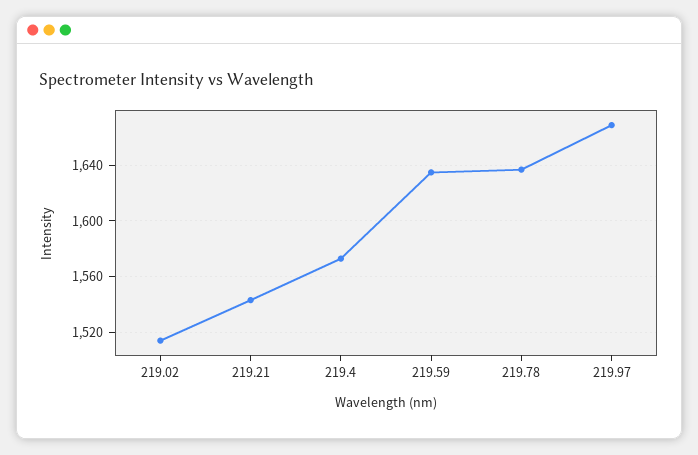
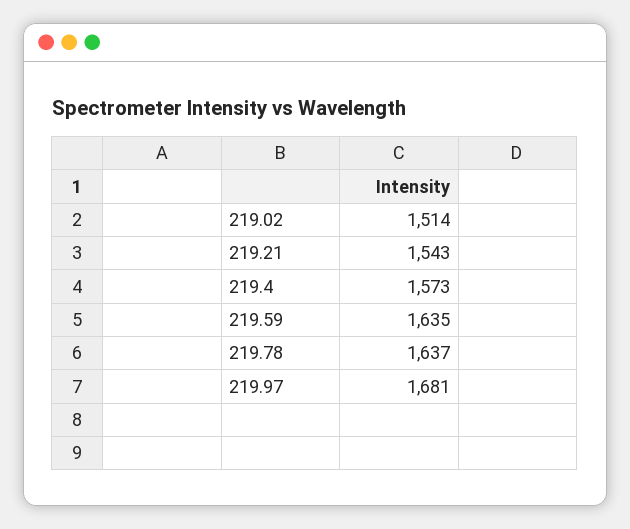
219.97: 1670 -> 1681

